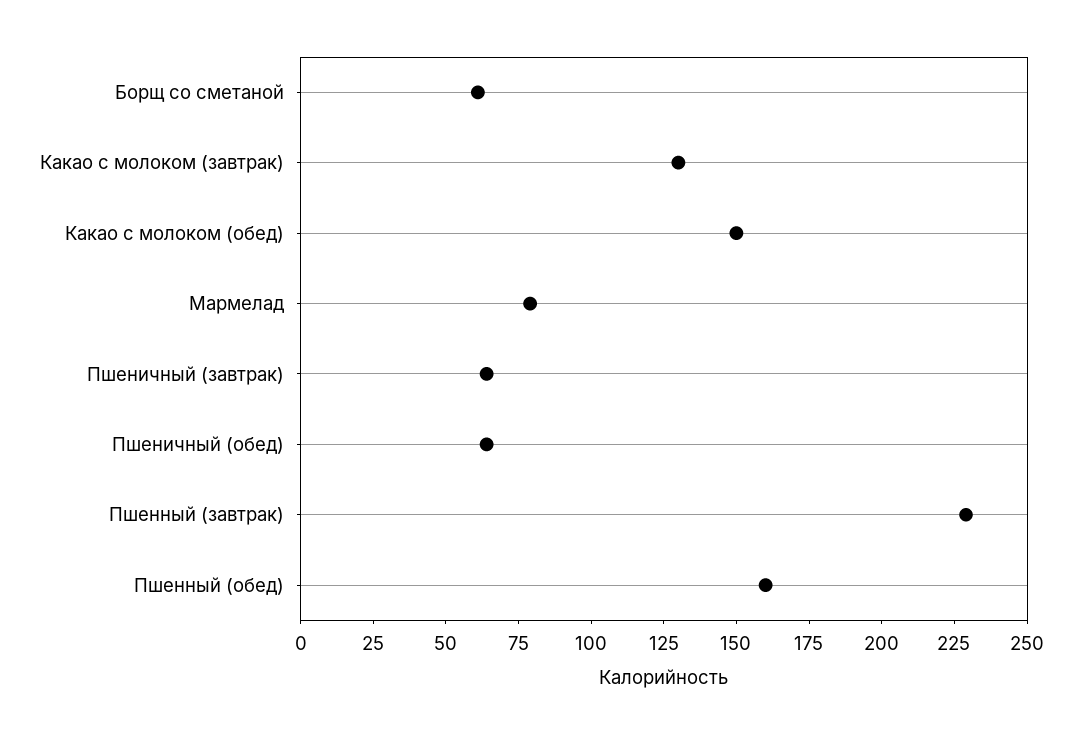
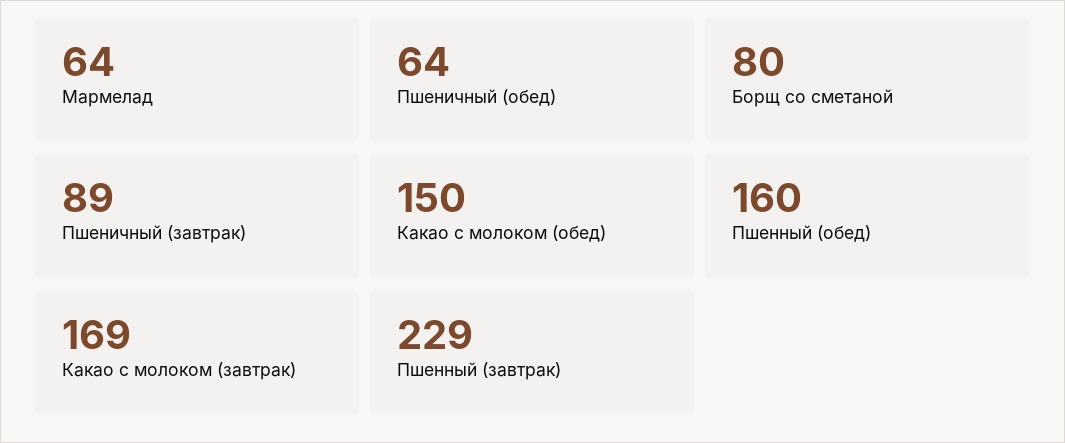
Борщ со сметаной: 60 -> 80
Какао с молоком (завтрак): 130 -> 169
Мармелад: 80 -> 64
Пшеничный (завтрак): 65 -> 89

